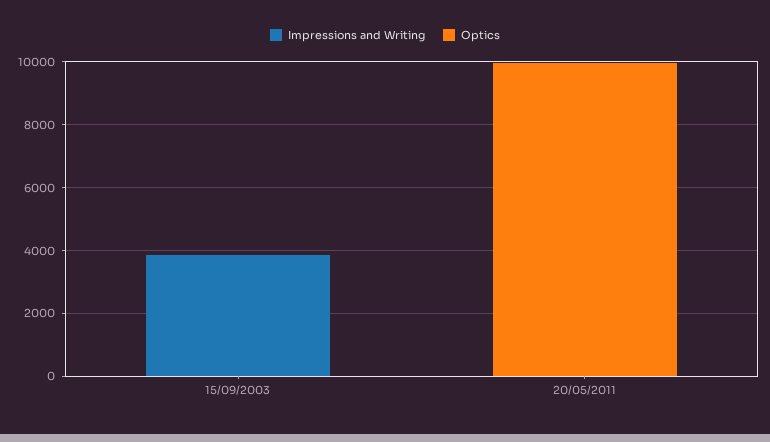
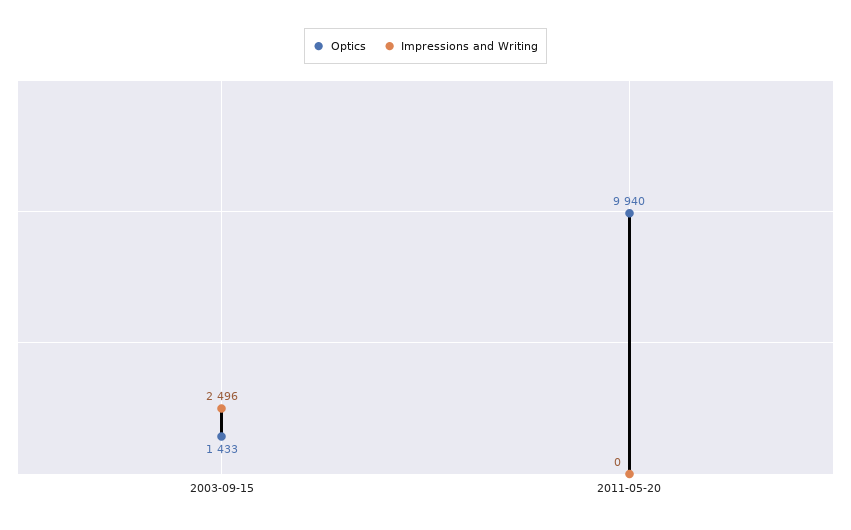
Impressions and Writing, 15/09/2003: 4000 -> 2496
Optics, 15/09/2003: 0 -> 1433

